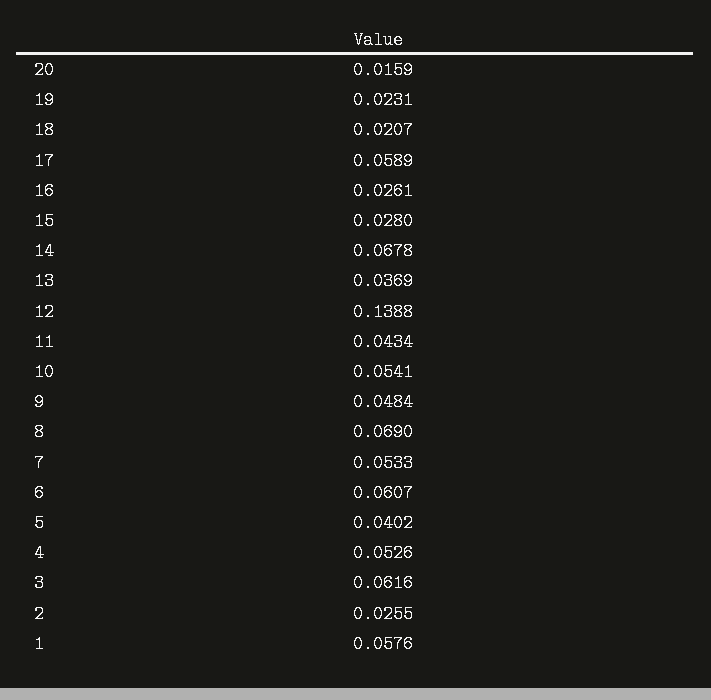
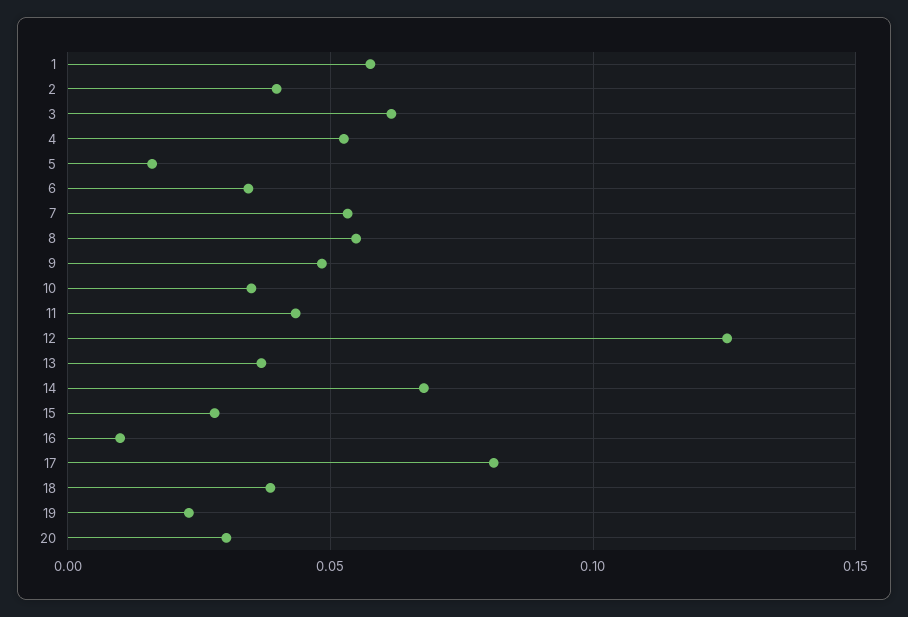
20: 0.0159 -> 0.03
18: 0.0207 -> 0.04
17: 0.0589 -> 0.08
16: 0.0261 -> 0.01
12: 0.1388 -> 0.125
10: 0.0541 -> 0.035
8: 0.069 -> 0.055
6: 0.0607 -> 0.035
5: 0.0402 -> 0.015
2: 0.0255 -> 0.04

